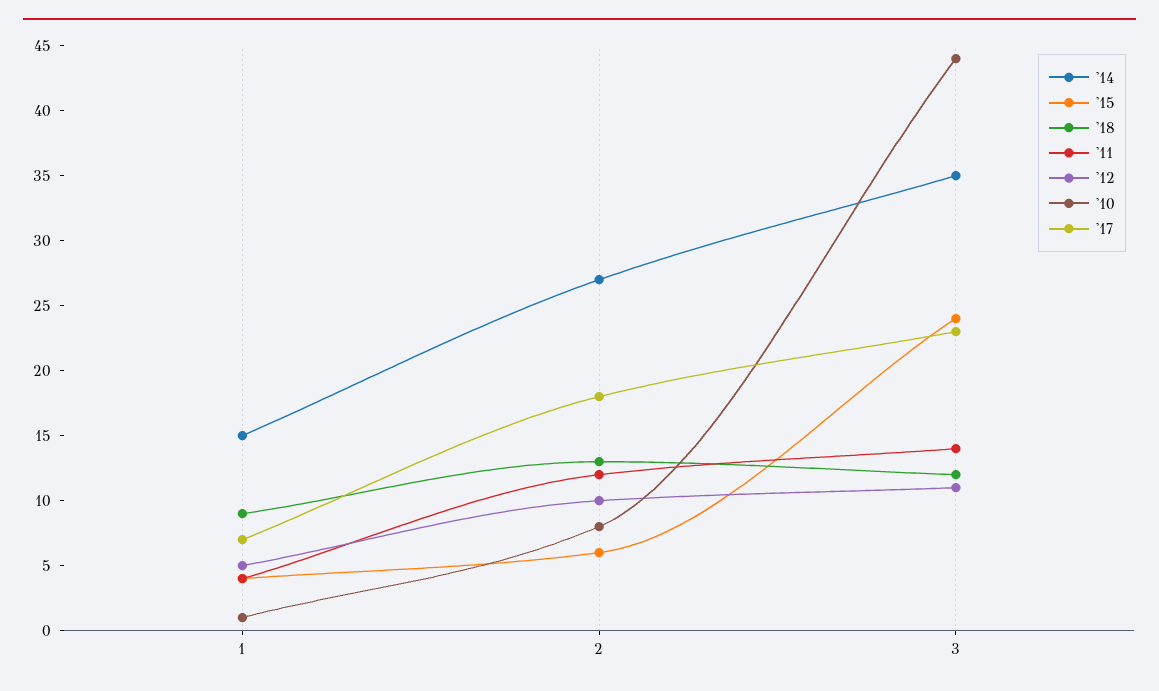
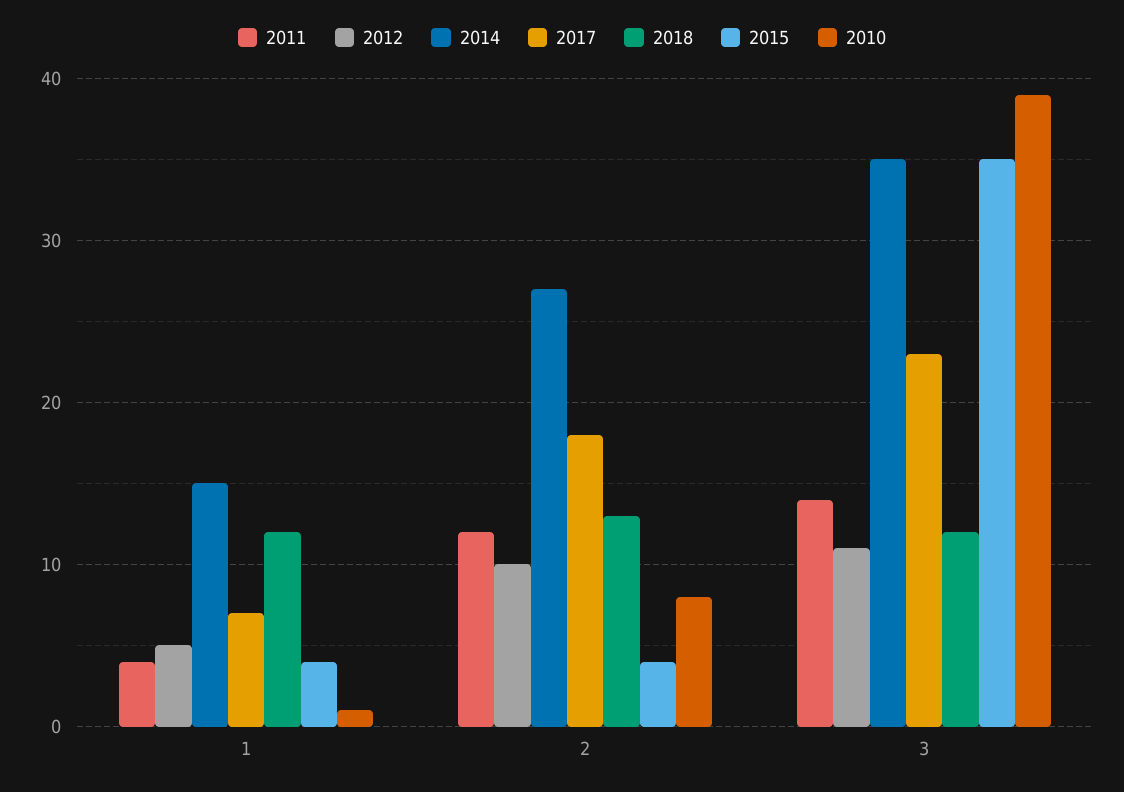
'18, 1: 9 -> 12
'15, 2: 6 -> 4
'15, 3: 24 -> 35
'10, 3: 44 -> 39

